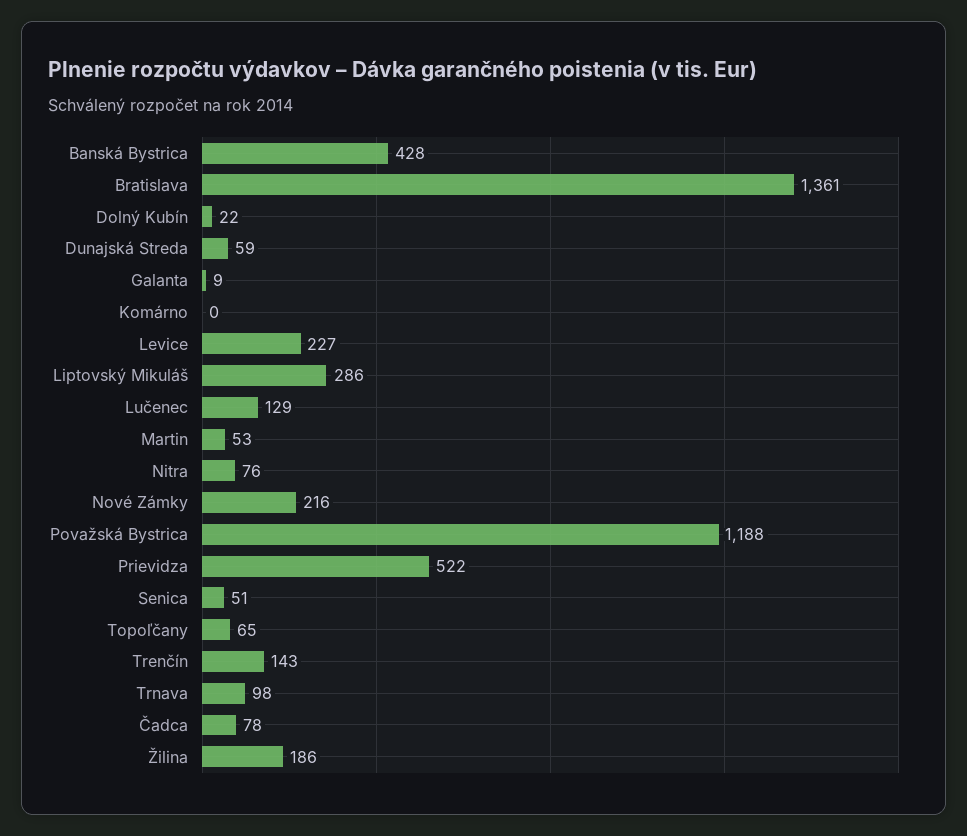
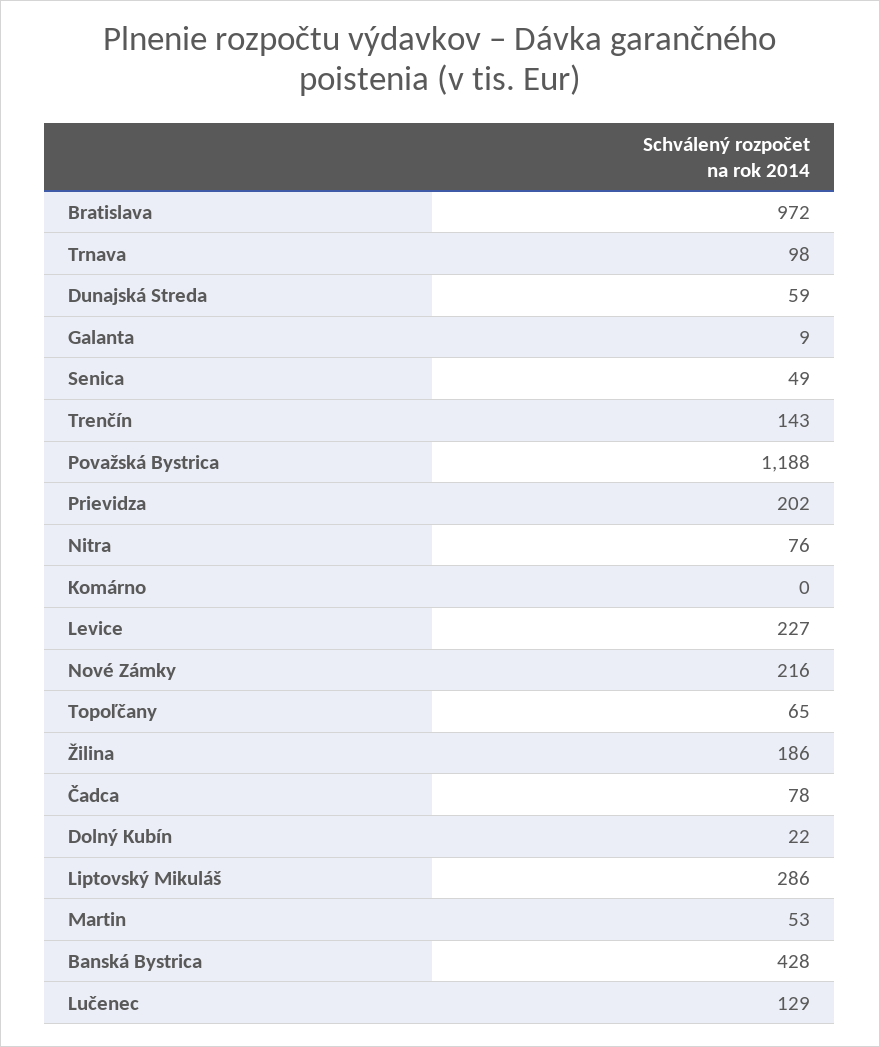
Bratislava: 1361 -> 972
Prievidza: 522 -> 202
Senica: 51 -> 49

